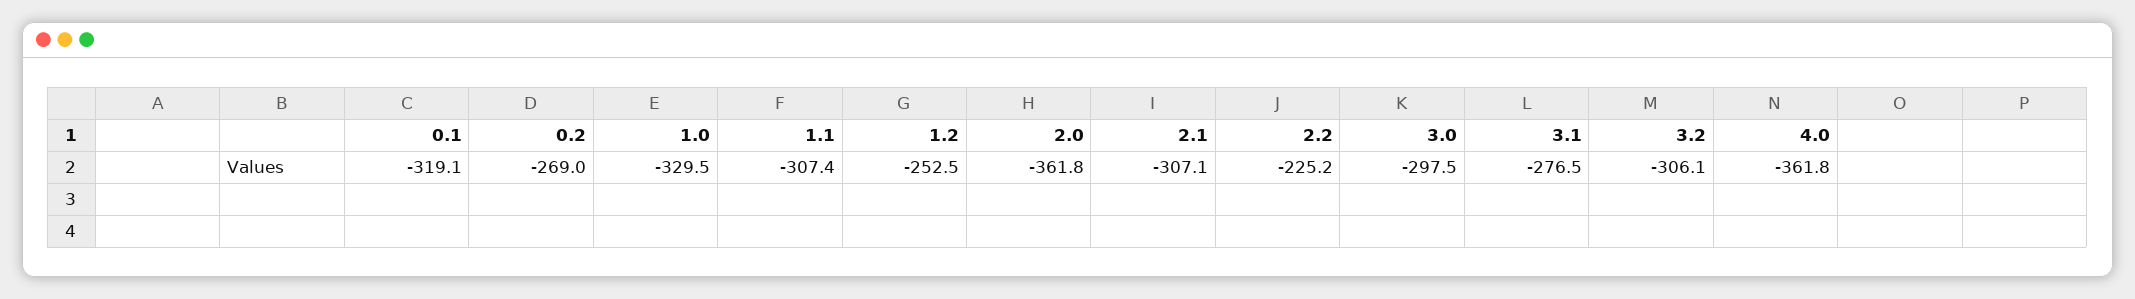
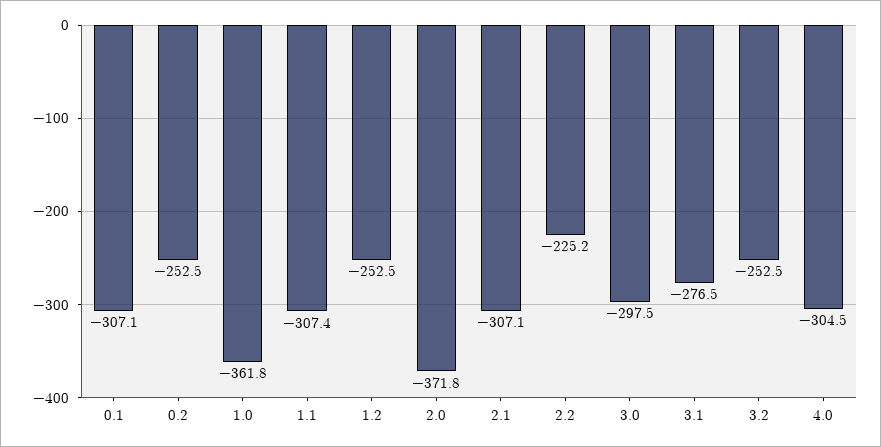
0.1: -319.1 -> -307.1
0.2: -269 -> -252.5
1.0: -329.5 -> -361.8
2.0: -361.8 -> -371.8
3.2: -306.1 -> -252.5
4.0: -361.8 -> -304.5

